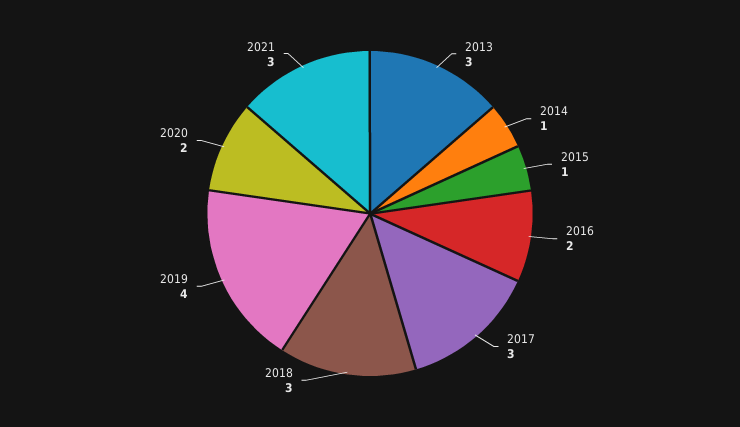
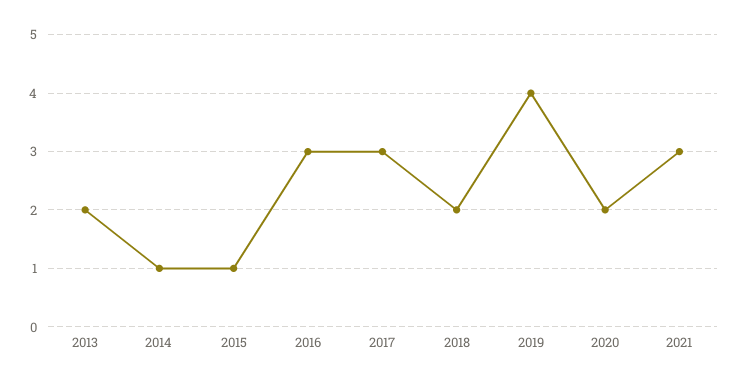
2013: 3 -> 2
2016: 2 -> 3
2018: 3 -> 2

